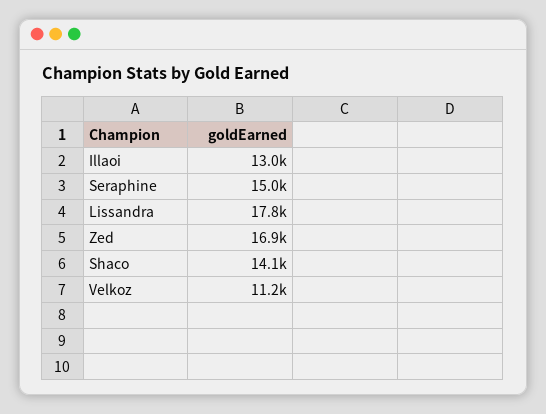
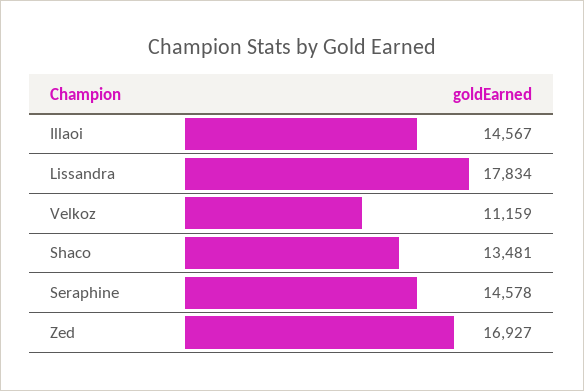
Illaoi: 13000 -> 14567
Seraphine: 15000 -> 14578
Shaco: 14100 -> 13481

